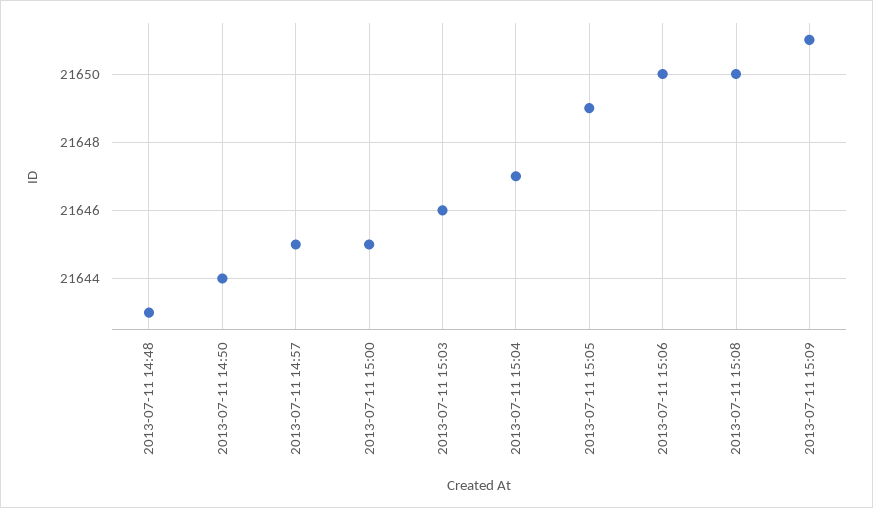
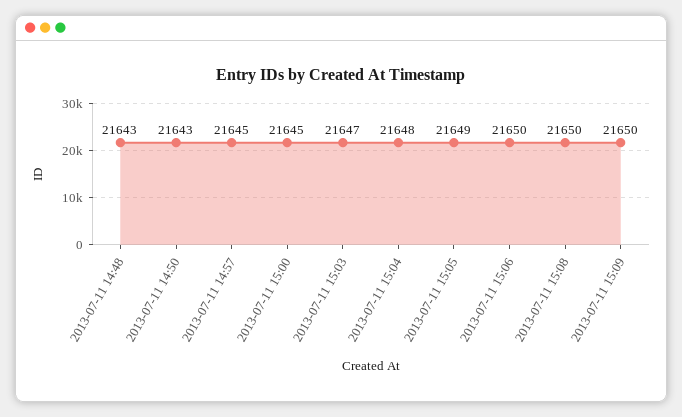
2013-07-11 14:50: 21644 -> 21643
2013-07-11 15:03: 21646 -> 21647
2013-07-11 15:04: 21647 -> 21648
2013-07-11 15:09: 21651 -> 21650

